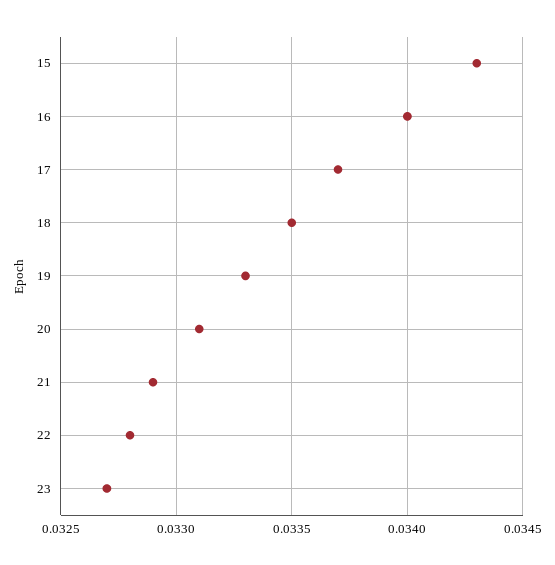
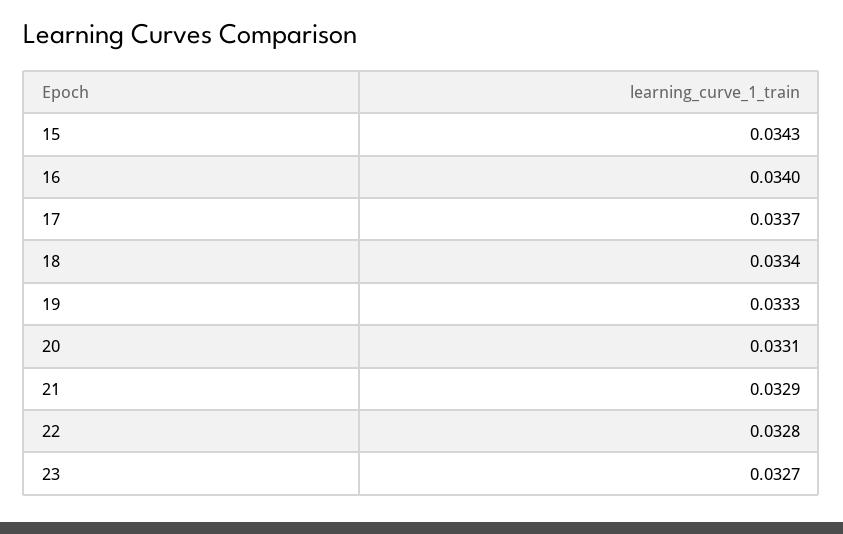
18: 0.0335 -> 0.0334

